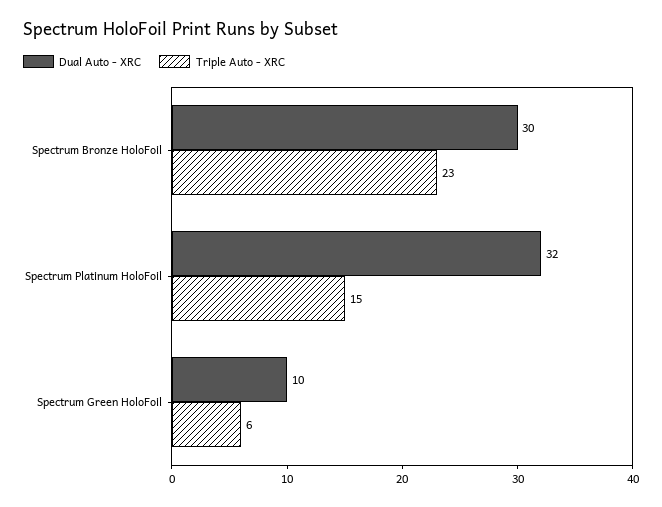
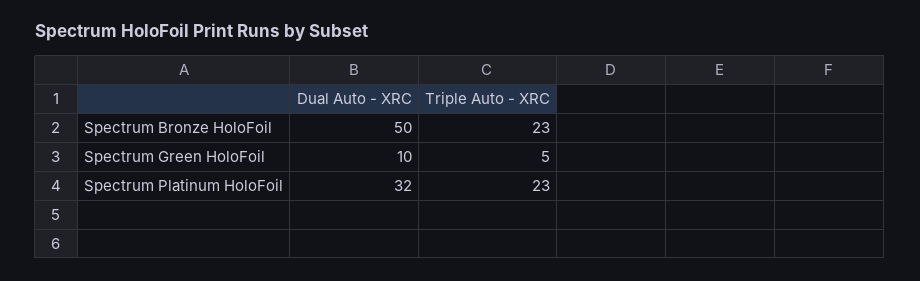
Dual Auto - XRC, Spectrum Bronze HoloFoil: 30 -> 50
Triple Auto - XRC, Spectrum Platinum HoloFoil: 15 -> 23
Triple Auto - XRC, Spectrum Green HoloFoil: 6 -> 5

